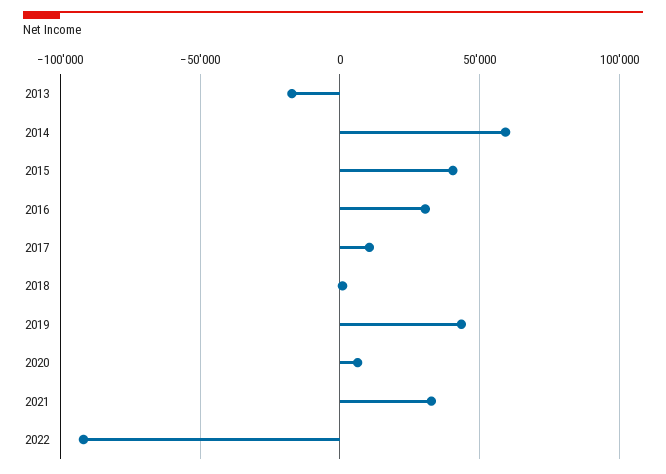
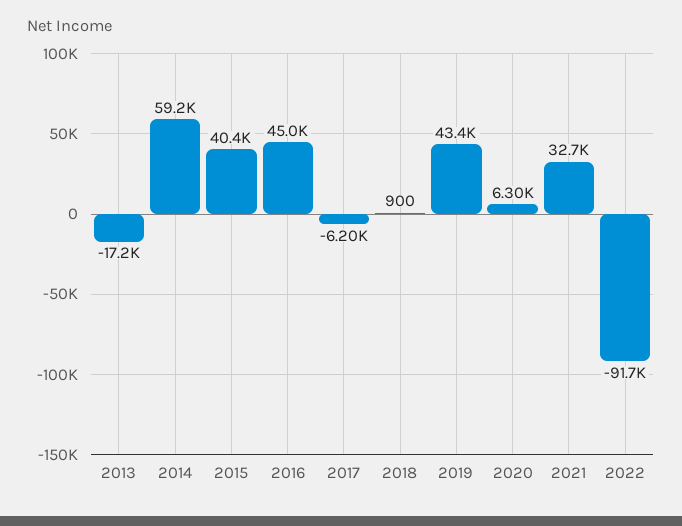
2016: 30000 -> 45000
2017: 10000 -> -6200

